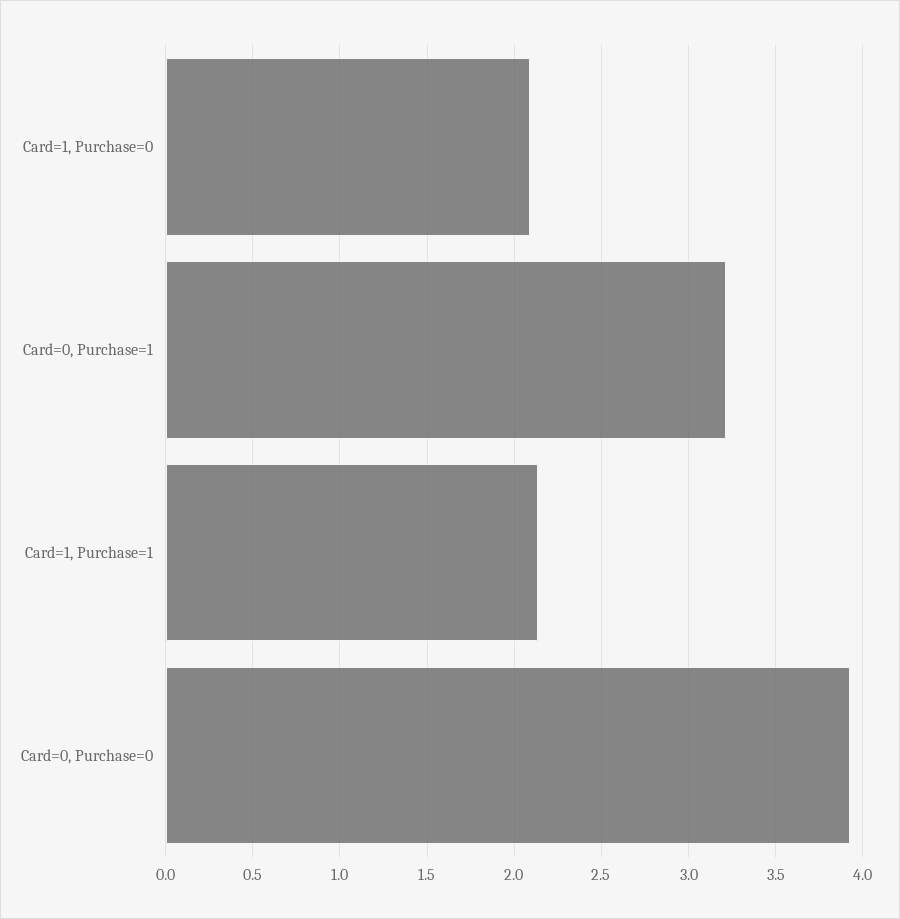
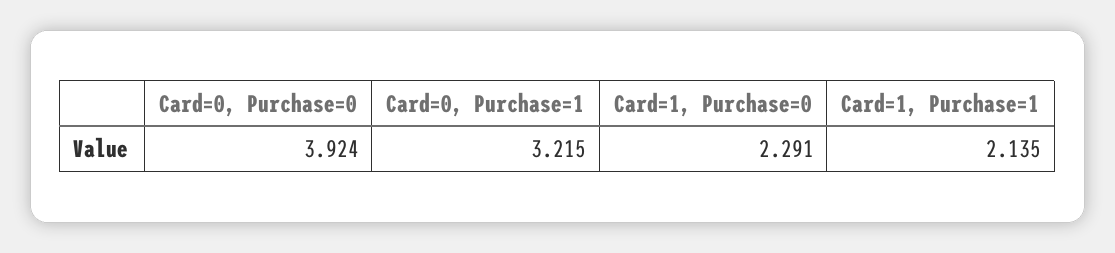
Card=1, Purchase=0: 2.1 -> 2.291

